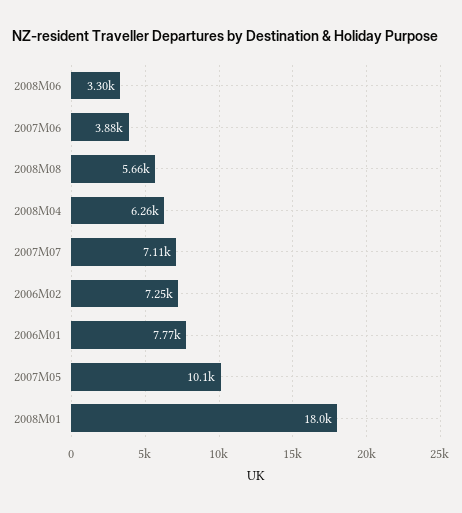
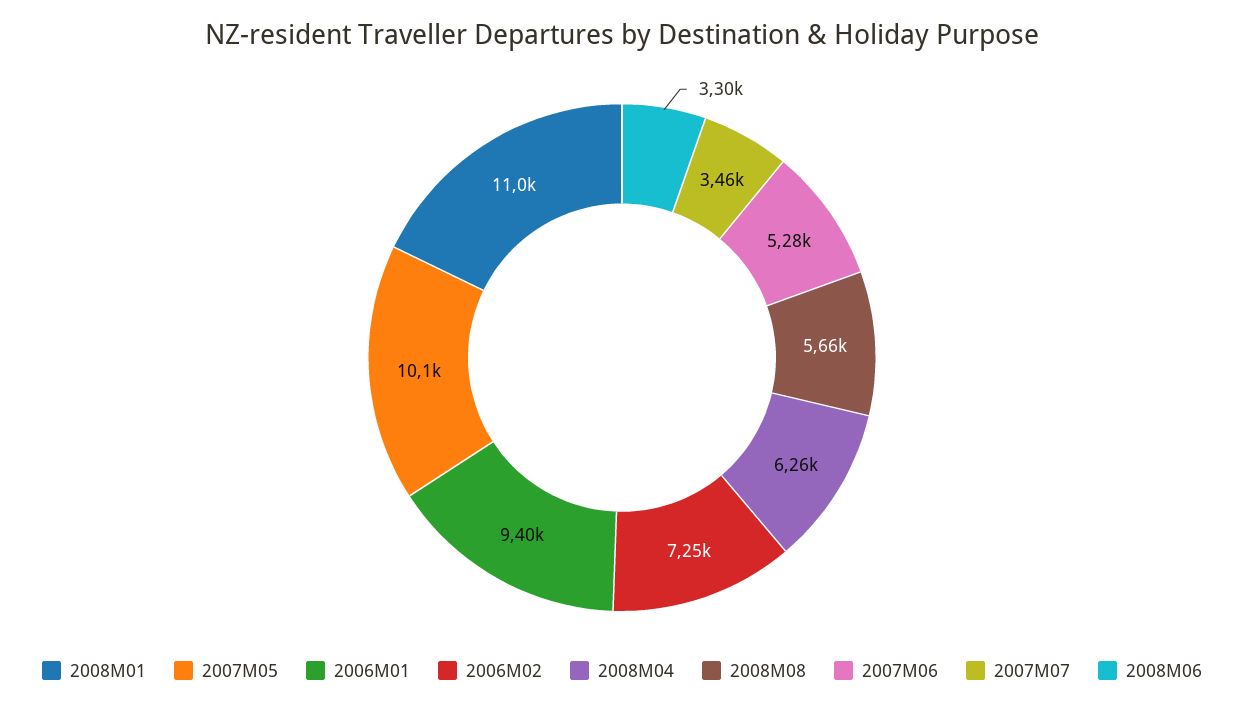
2007M06: 3880 -> 5280
2007M07: 7110 -> 3460
2006M01: 7770 -> 9400
2008M01: 18000 -> 11000

